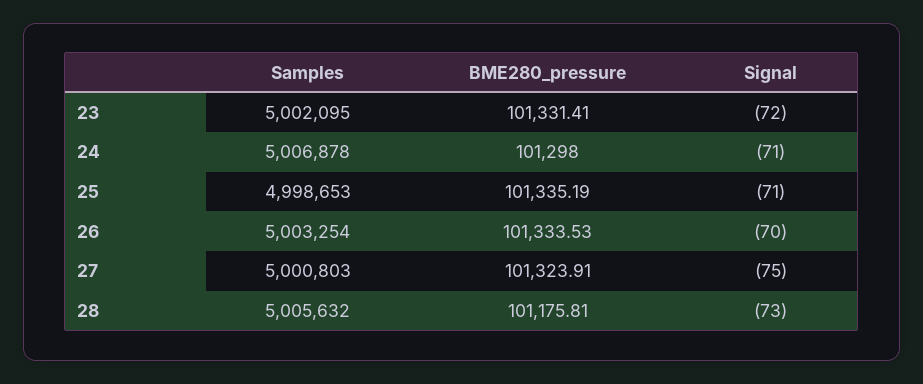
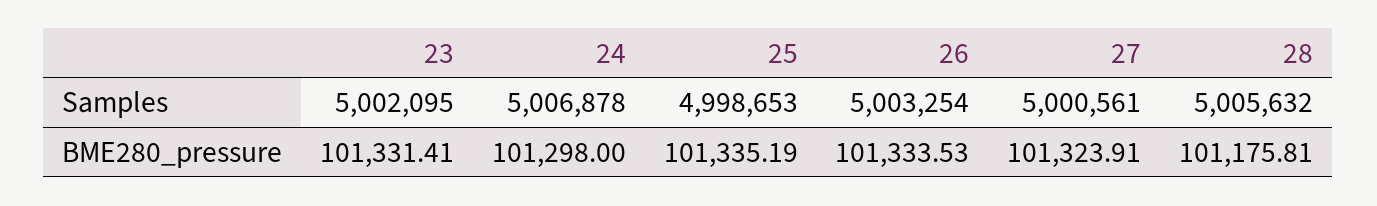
Signal, 23: -72 -> none
Signal, 24: -71 -> none
Signal, 25: -71 -> none
Signal, 26: -70 -> none
Samples, 27: 5000803 -> 5000561
Signal, 27: -75 -> none
Signal, 28: -73 -> none

